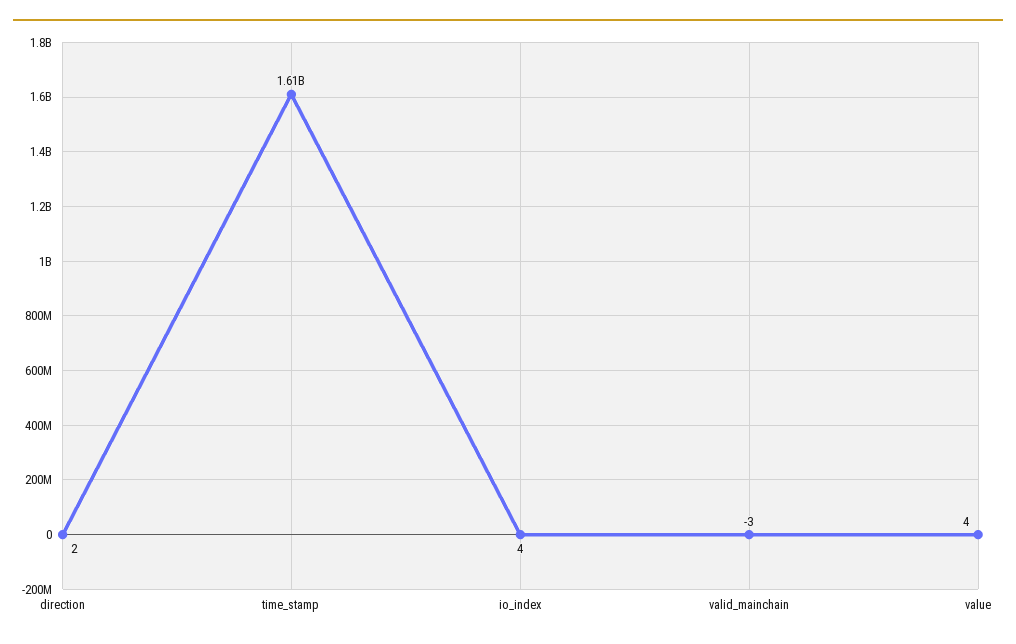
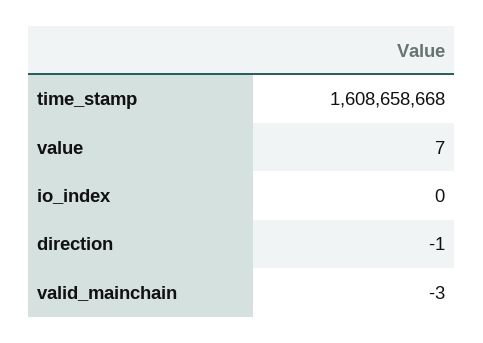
direction: 2 -> -1
io_index: 4 -> 0
value: 4 -> 7

